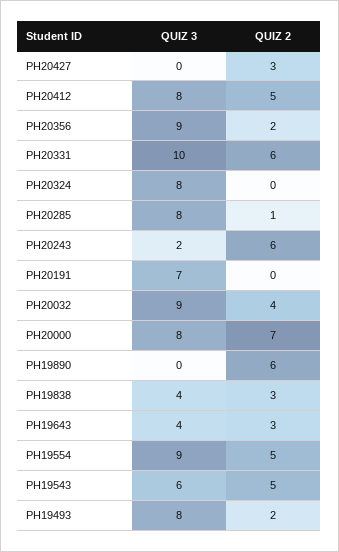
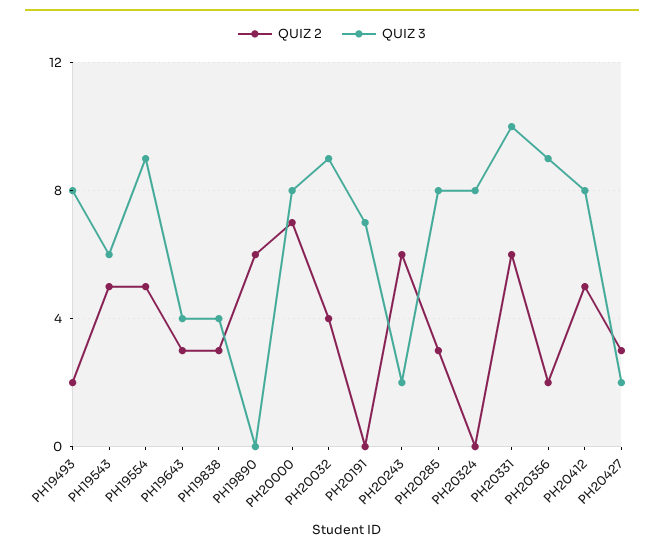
QUIZ 3, PH20427: 0 -> 2
QUIZ 2, PH20285: 1 -> 3

